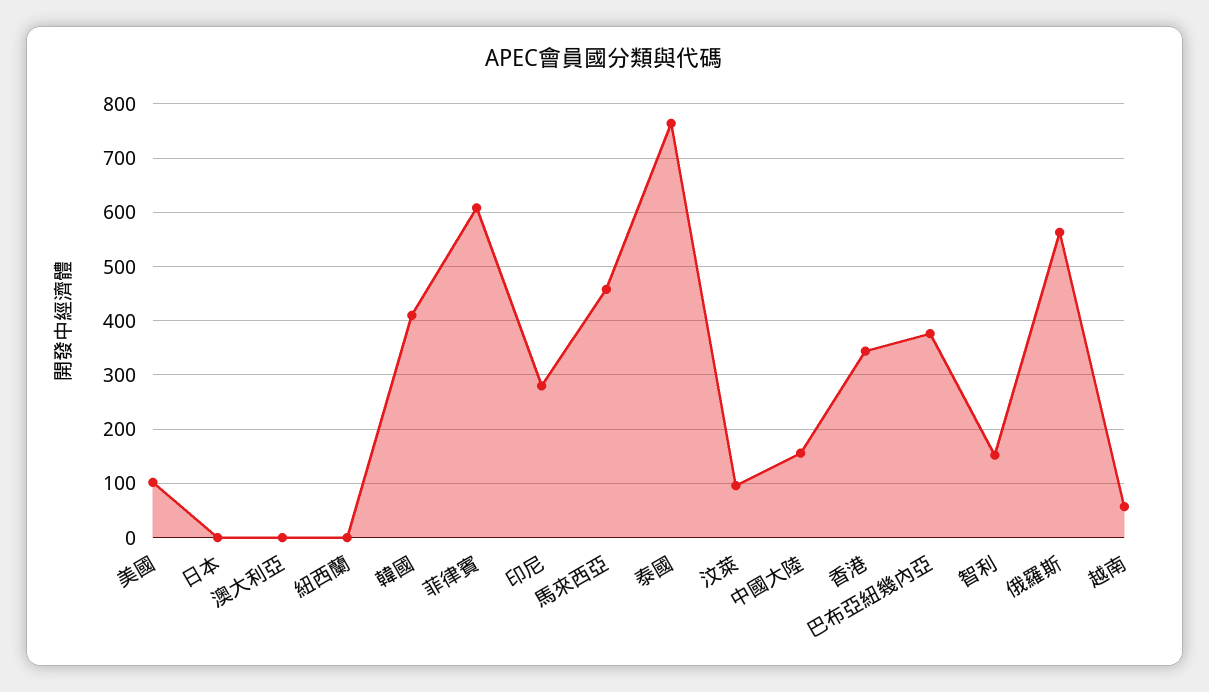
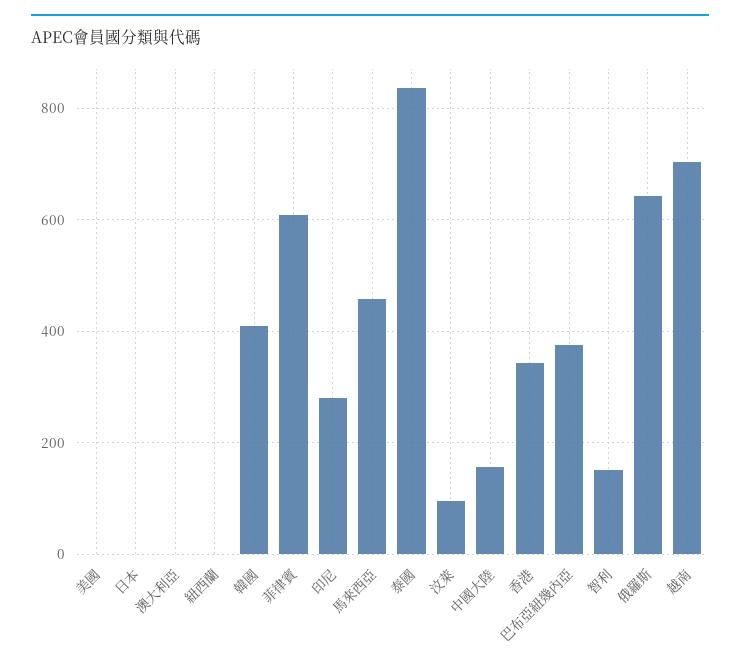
美國: 100 -> 0
泰國: 760 -> 840
俄羅斯: 560 -> 640
越南: 60 -> 700

